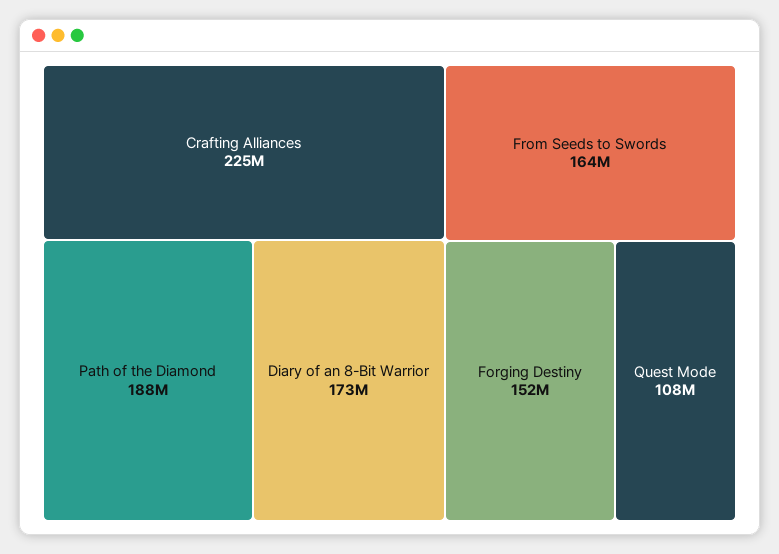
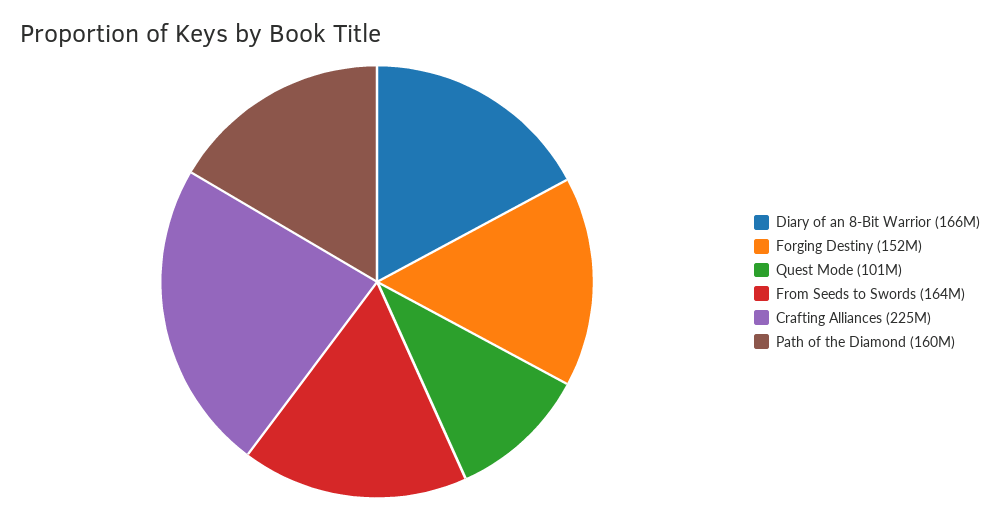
Path of the Diamond: 188000000 -> 160000000
Diary of an 8-Bit Warrior: 173000000 -> 166000000
Quest Mode: 108000000 -> 101000000

